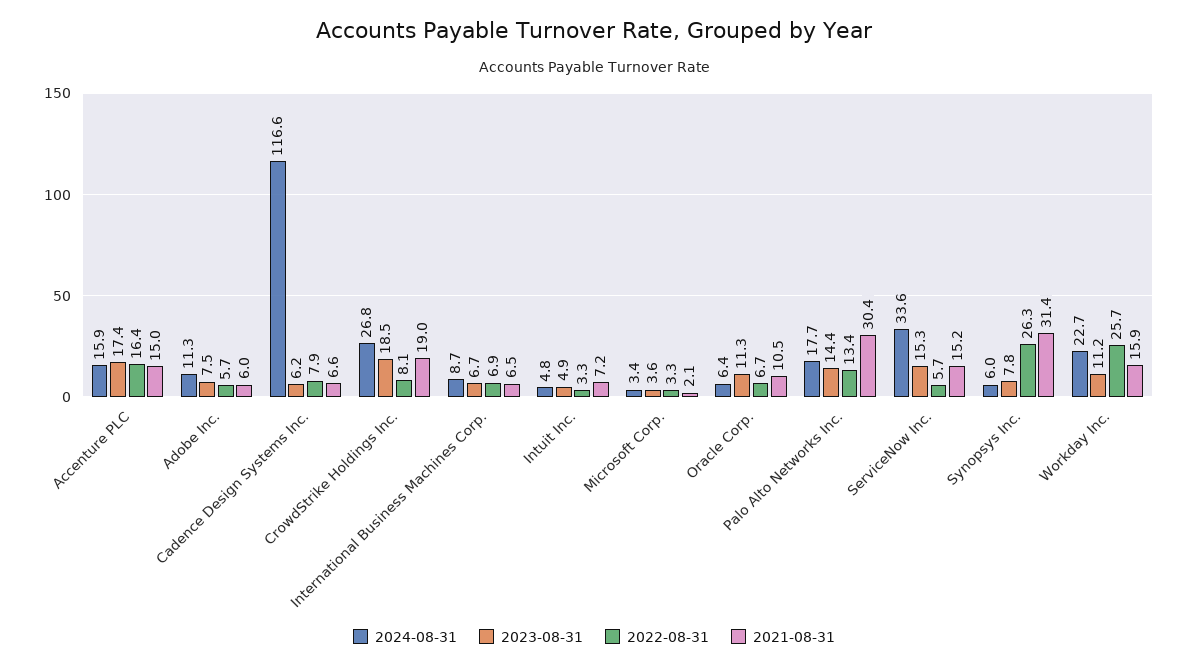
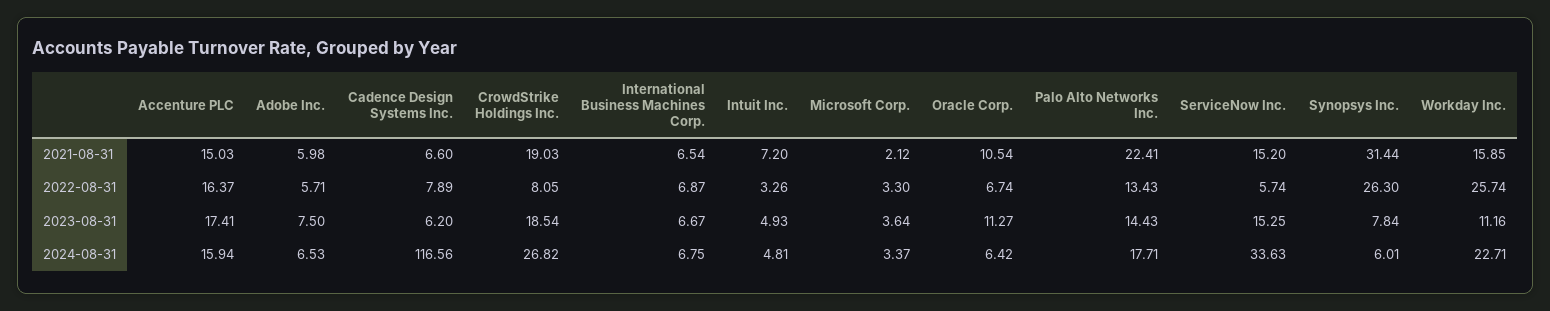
2024-08-31, Adobe Inc.: 11.3 -> 6.53
2024-08-31, International Business Machines Corp.: 8.7 -> 6.75
2021-08-31, Palo Alto Networks Inc.: 30.4 -> 22.41

